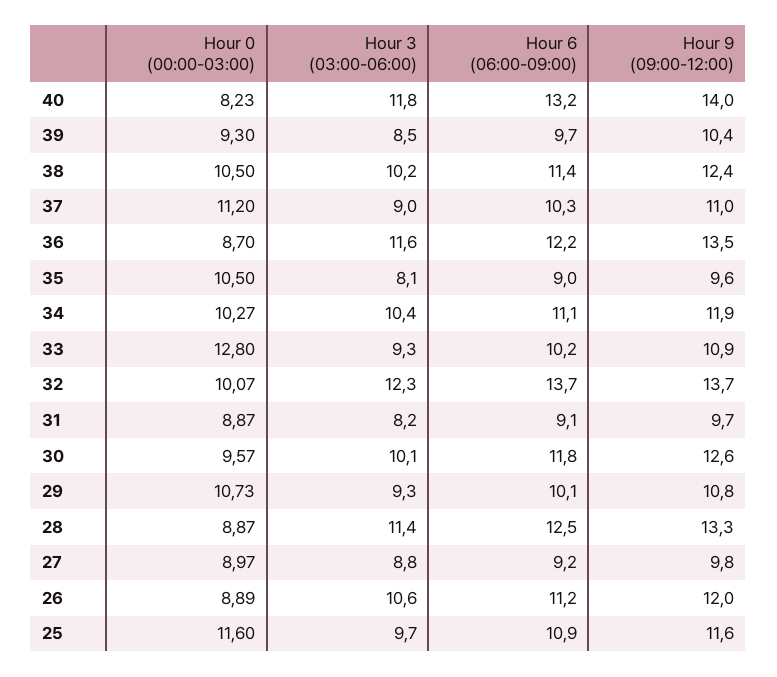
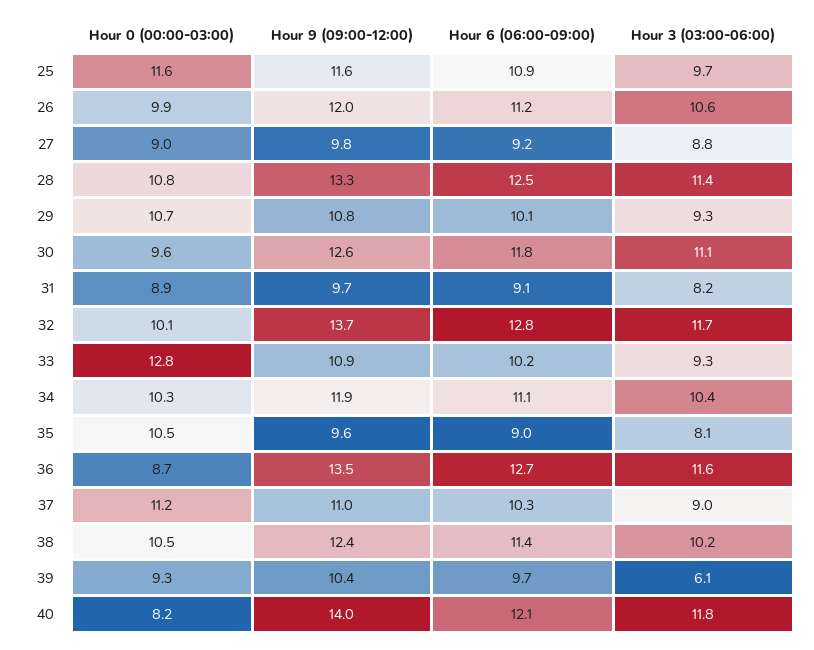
Hour 6 (06:00-09:00), 40: 13.2 -> 12.1
Hour 3 (03:00-06:00), 39: 8.5 -> 6.1
Hour 6 (06:00-09:00), 36: 12.2 -> 12.7
Hour 3 (03:00-06:00), 32: 12.3 -> 11.7
Hour 6 (06:00-09:00), 32: 13.7 -> 12.8
Hour 3 (03:00-06:00), 30: 10.1 -> 11.1
Hour 0 (00:00-03:00), 28: 8.87 -> 10.8
Hour 0 (00:00-03:00), 26: 8.89 -> 9.9

